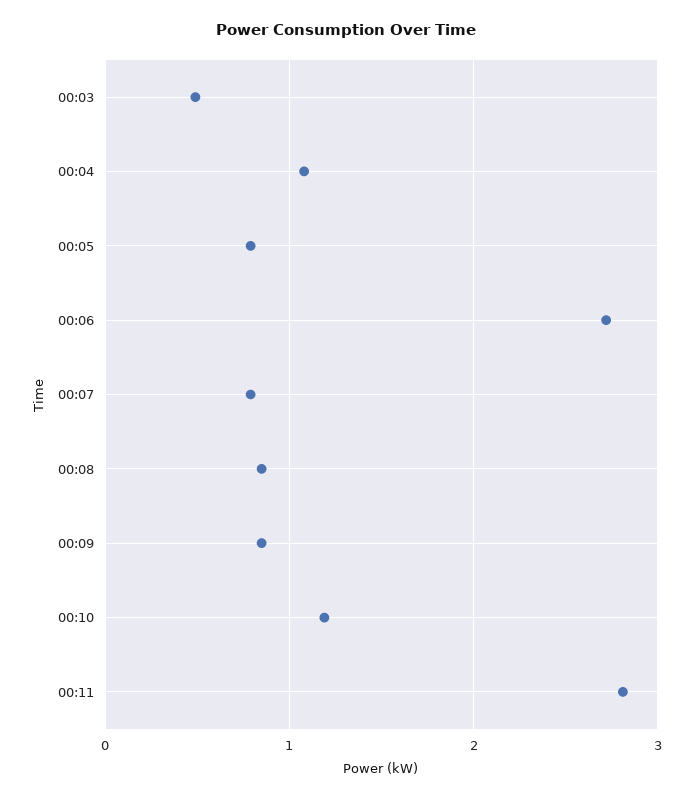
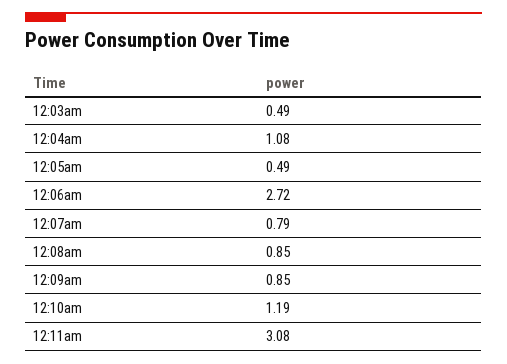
00:05: 0.8 -> 0.49
00:11: 2.8 -> 3.08

